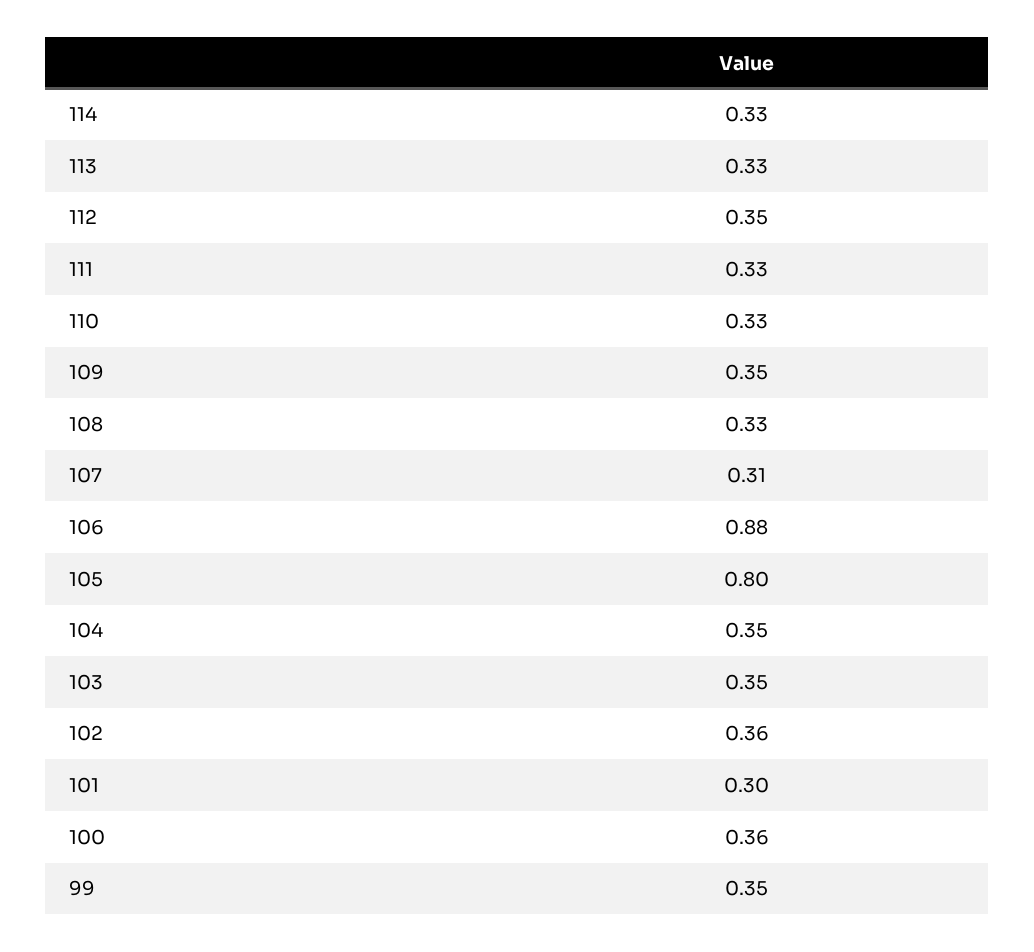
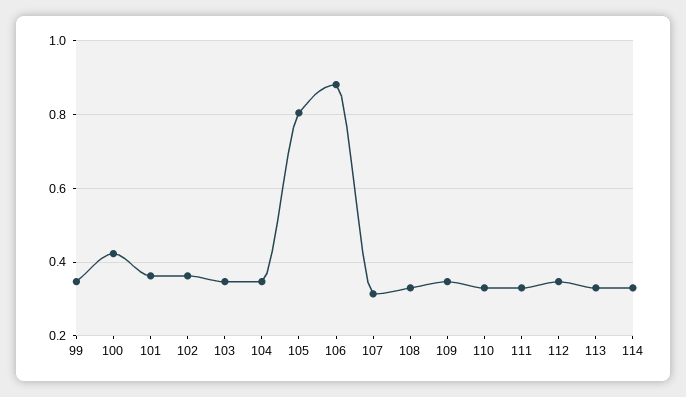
101: 0.3 -> 0.36
100: 0.36 -> 0.42

